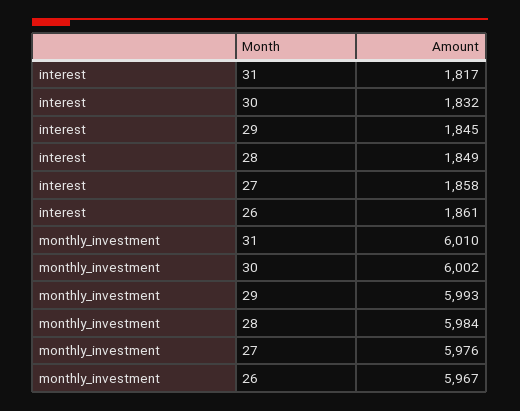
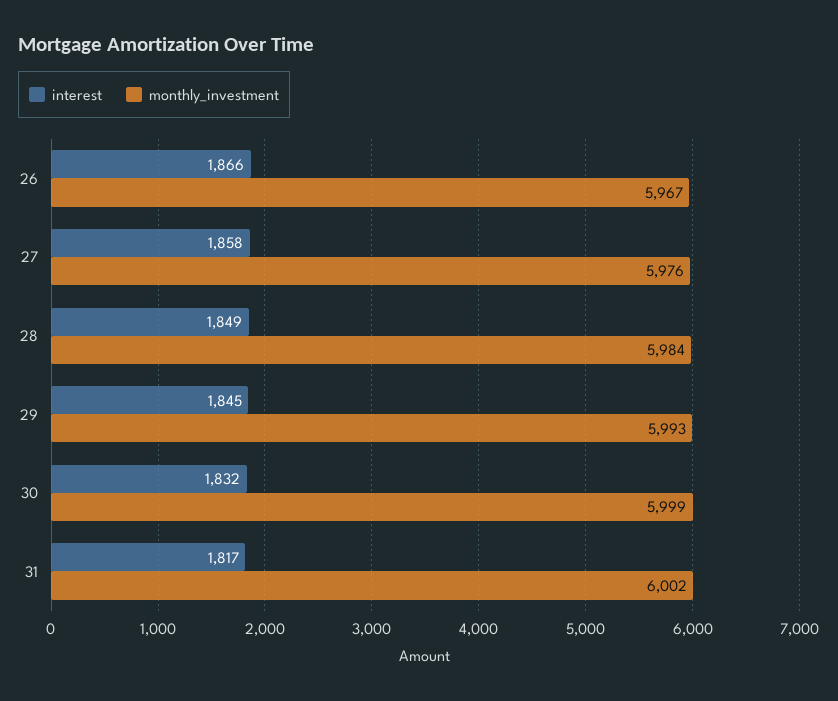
interest, 26: 1861 -> 1866
monthly_investment, 31: 6010 -> 6002
monthly_investment, 30: 6002 -> 5999

